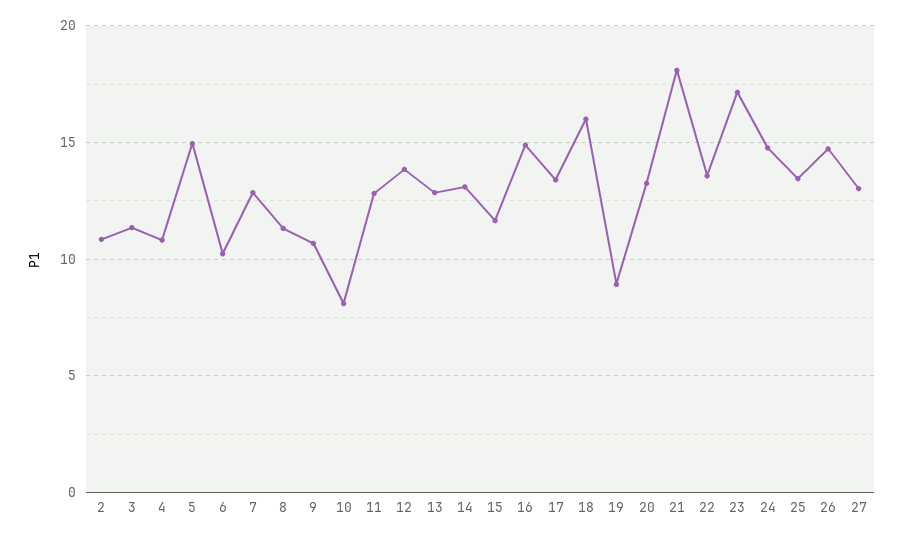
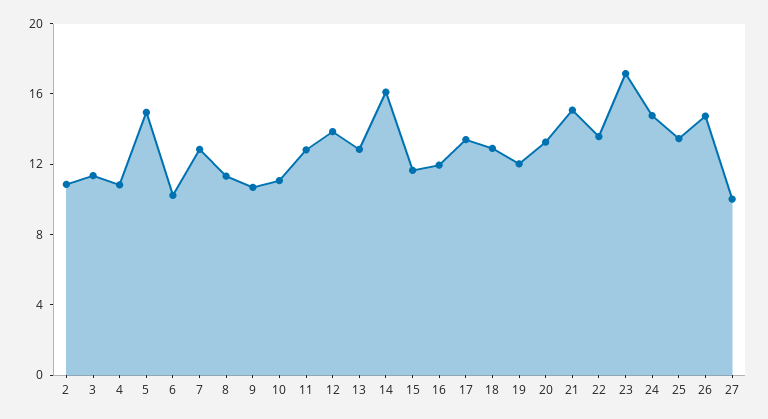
10: 8 -> 11
14: 13 -> 16
16: 15 -> 12
18: 16 -> 13
19: 9 -> 12
21: 18 -> 15
27: 13 -> 10

